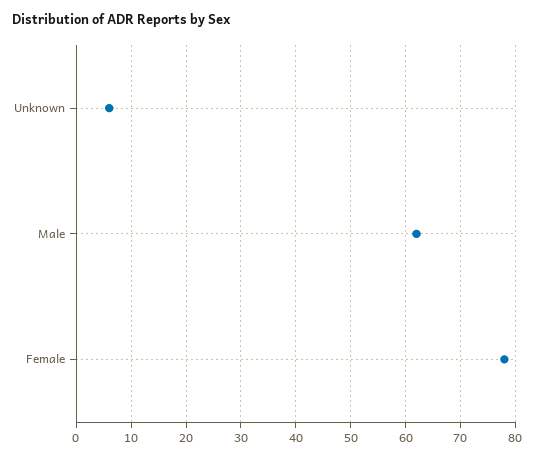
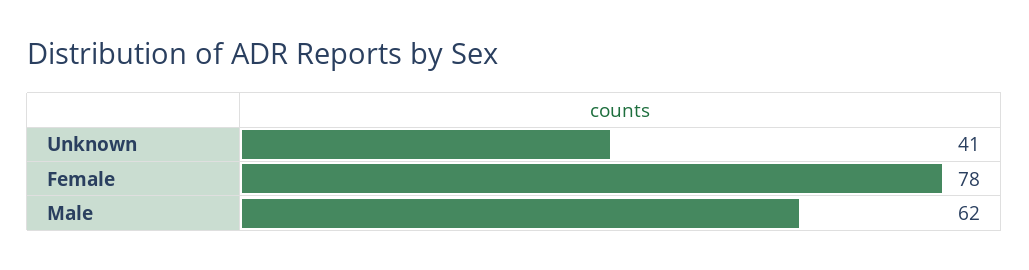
Unknown: 5 -> 41

